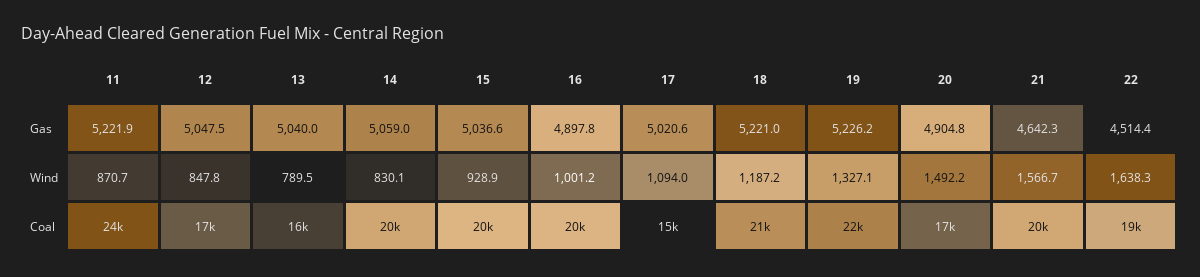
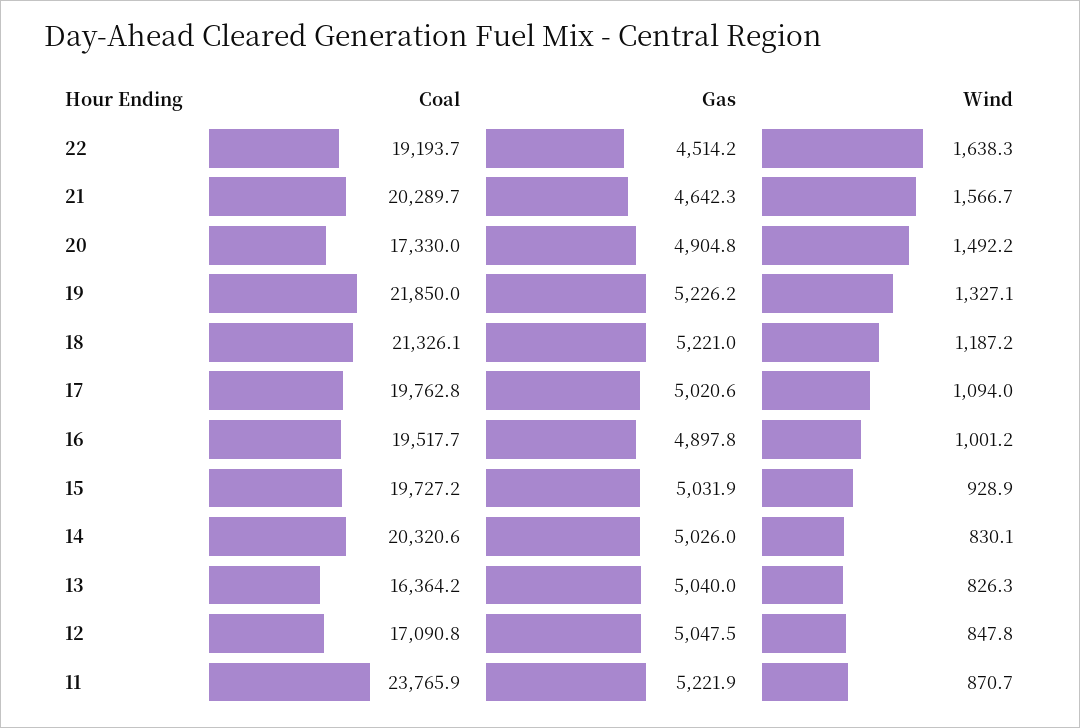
14, Gas: 5059 -> 5026
15, Gas: 5036.6 -> 5031.9
22, Gas: 4514.4 -> 4514.2
13, Wind: 789.5 -> 826.3
17, Coal: 15000 -> 19762.8

